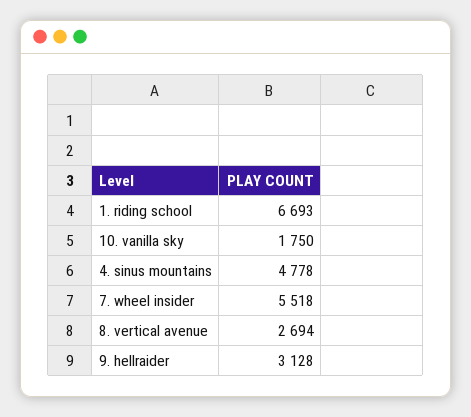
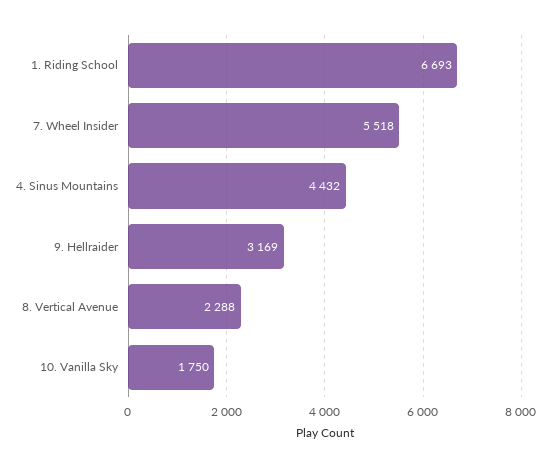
4. sinus mountains: 4778 -> 4432
8. vertical avenue: 2694 -> 2288
9. hellraider: 3128 -> 3169

